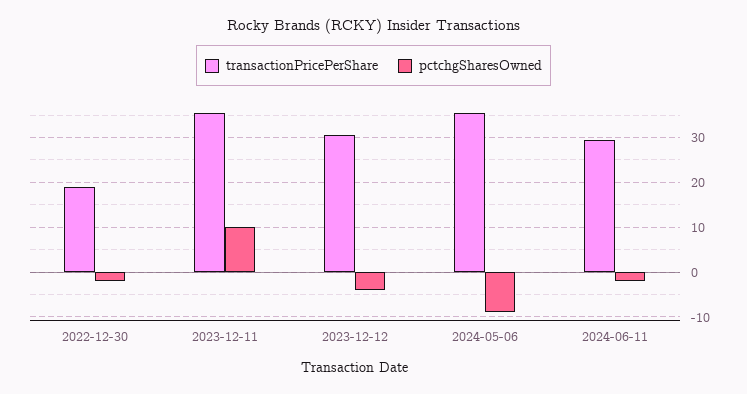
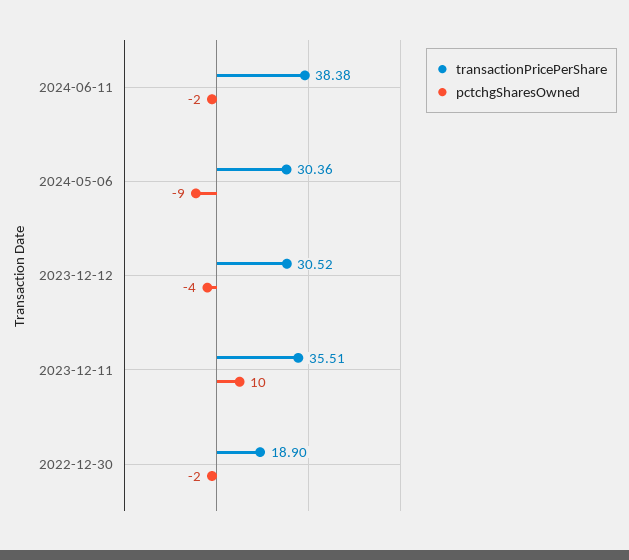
transactionPricePerShare, 2024-05-06: 36 -> 30.36
transactionPricePerShare, 2024-06-11: 30 -> 38.38

